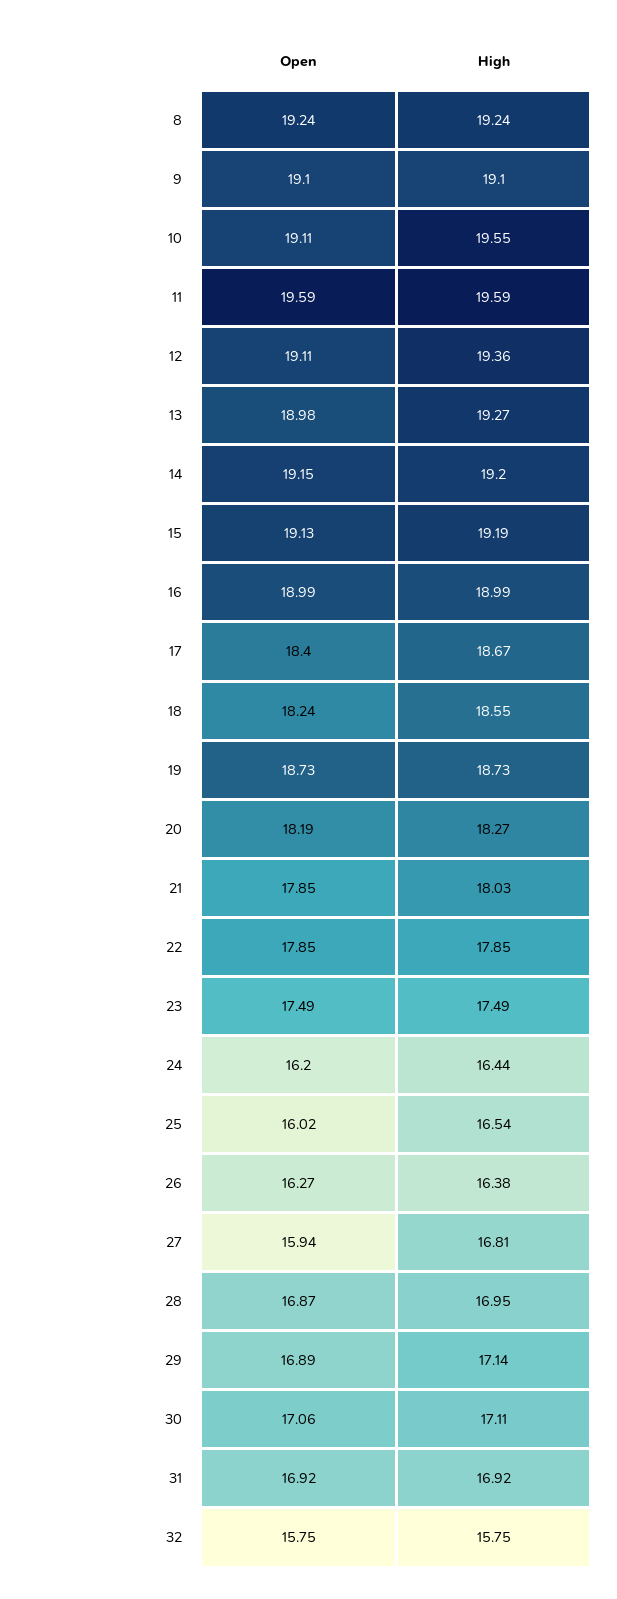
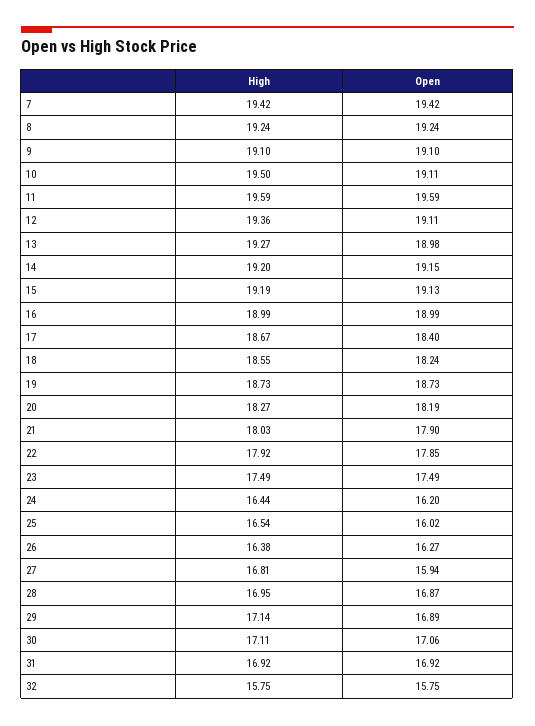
High, 10: 19.55 -> 19.5
Open, 21: 17.85 -> 17.9
High, 22: 17.85 -> 17.92
High, 7: none -> 19.42
Open, 7: none -> 19.42

